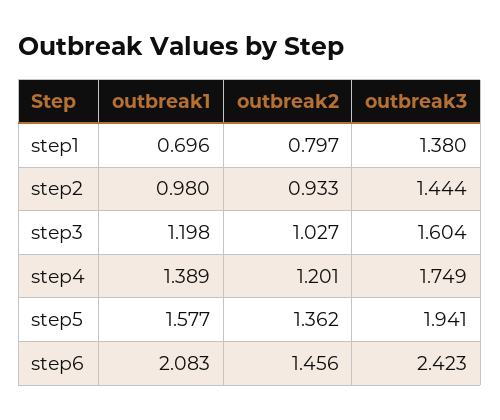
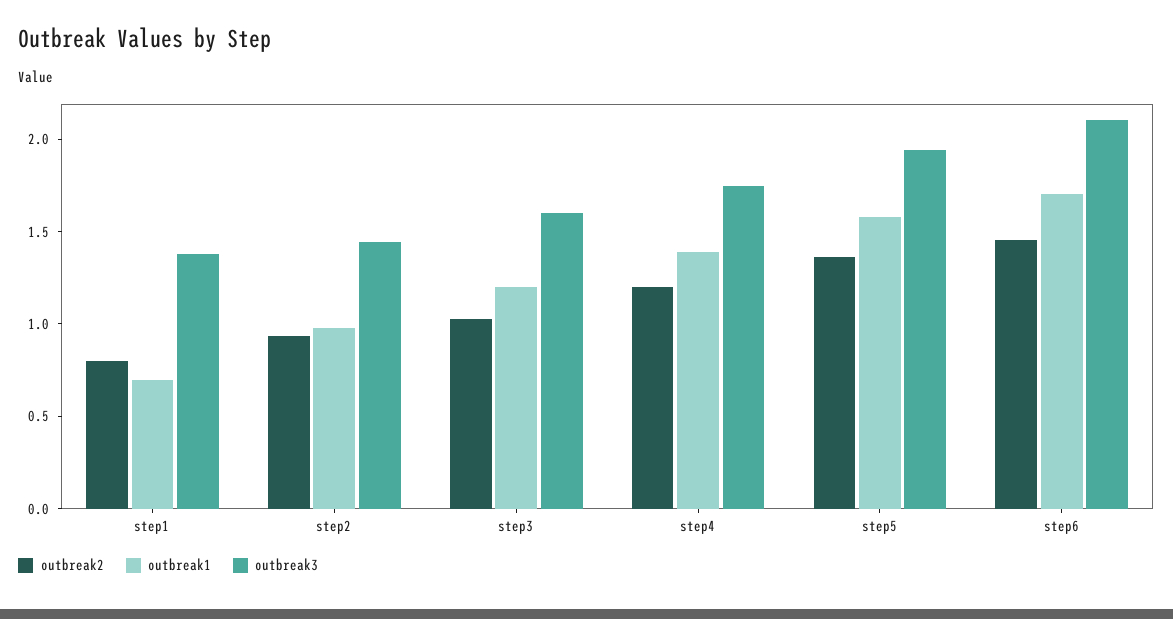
outbreak1, step6: 2.083 -> 1.7
outbreak3, step6: 2.423 -> 2.1

